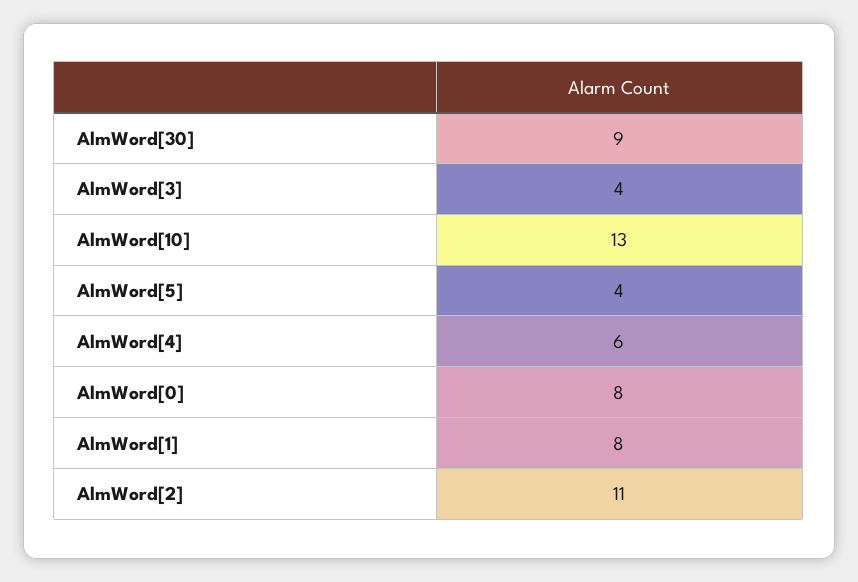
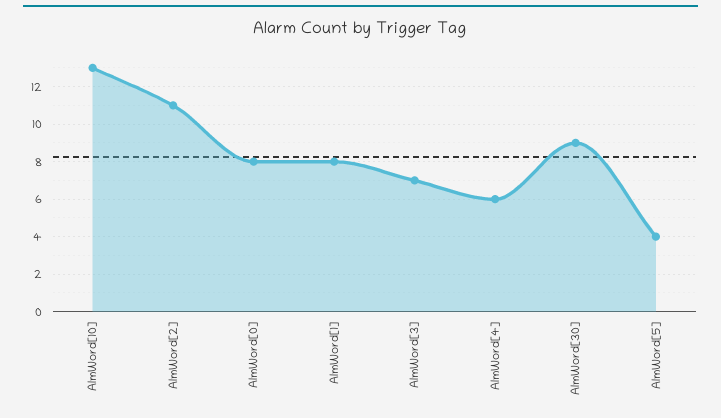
AlmWord[3]: 4 -> 7

